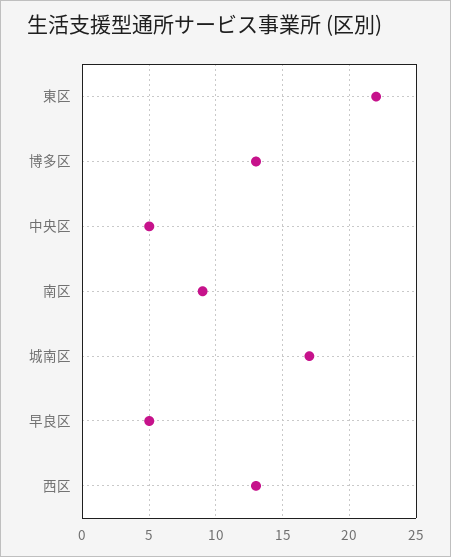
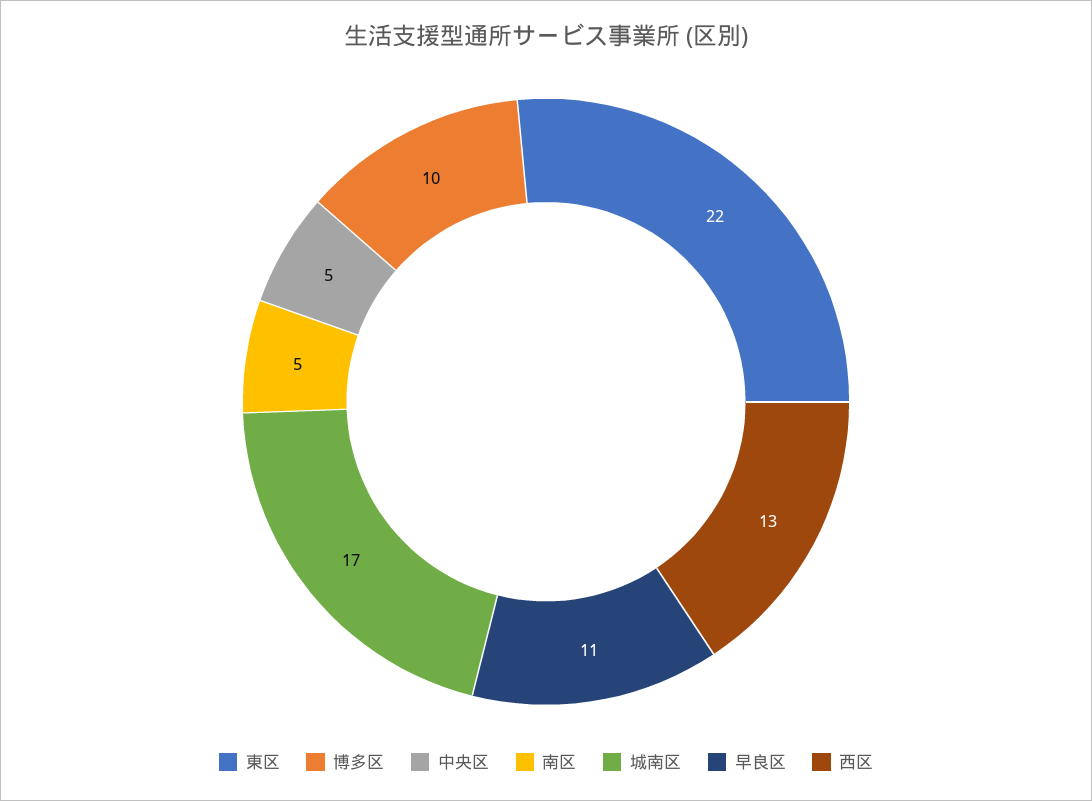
博多区: 13 -> 10
南区: 9 -> 5
早良区: 5 -> 11

